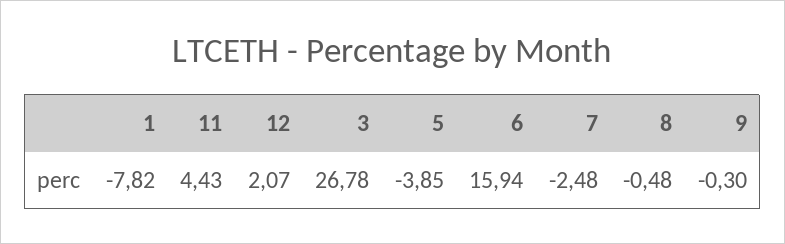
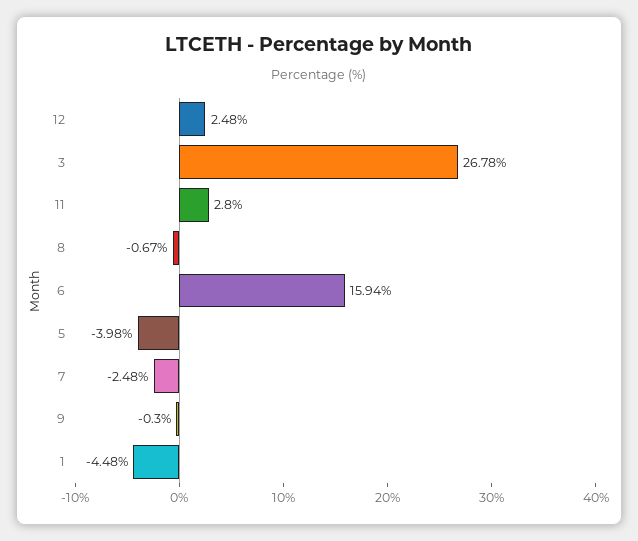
1: -7.82 -> -4.48
11: 4.43 -> 2.8
12: 2.07 -> 2.48
5: -3.85 -> -3.98
8: -0.48 -> -0.67

